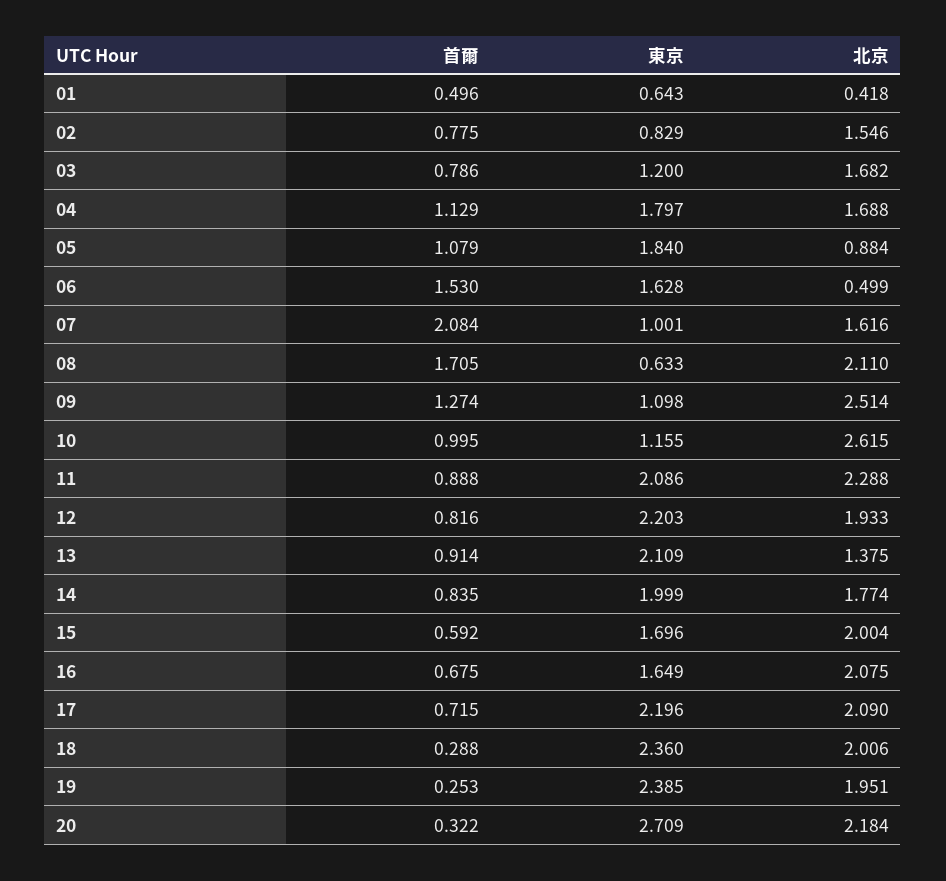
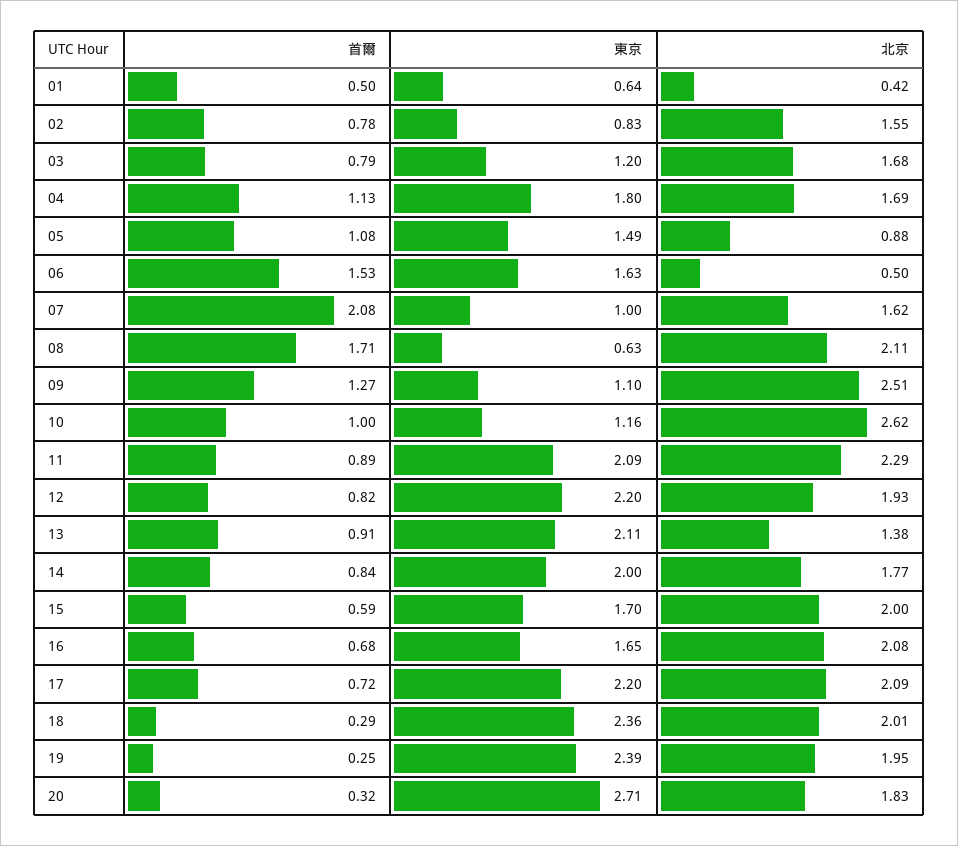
東京, 05: 1.84 -> 1.49
北京, 20: 2.184 -> 1.83

